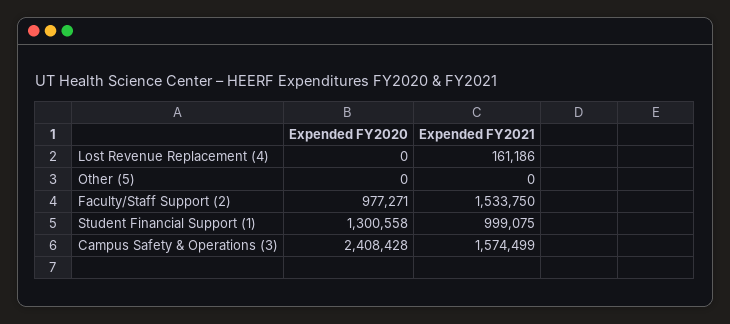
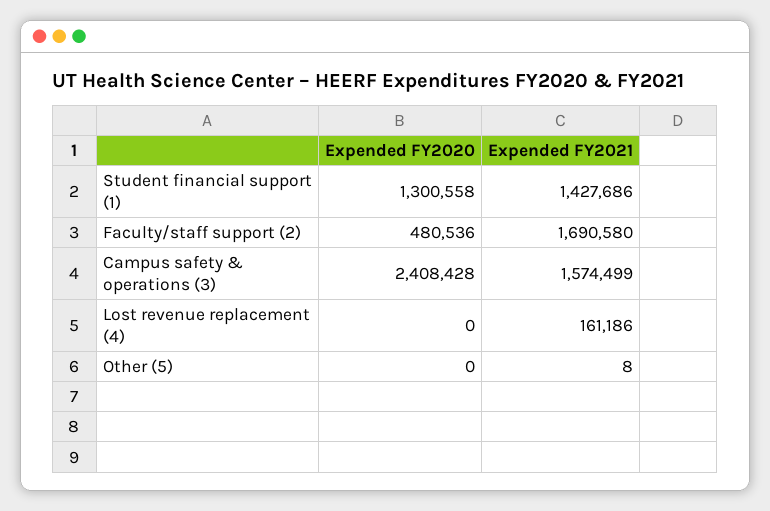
Expended FY2021, Other (5): 0 -> 8
Expended FY2020, Faculty/Staff Support (2): 977271 -> 480536
Expended FY2021, Faculty/Staff Support (2): 1533750 -> 1690580
Expended FY2021, Student Financial Support (1): 999075 -> 1427686

